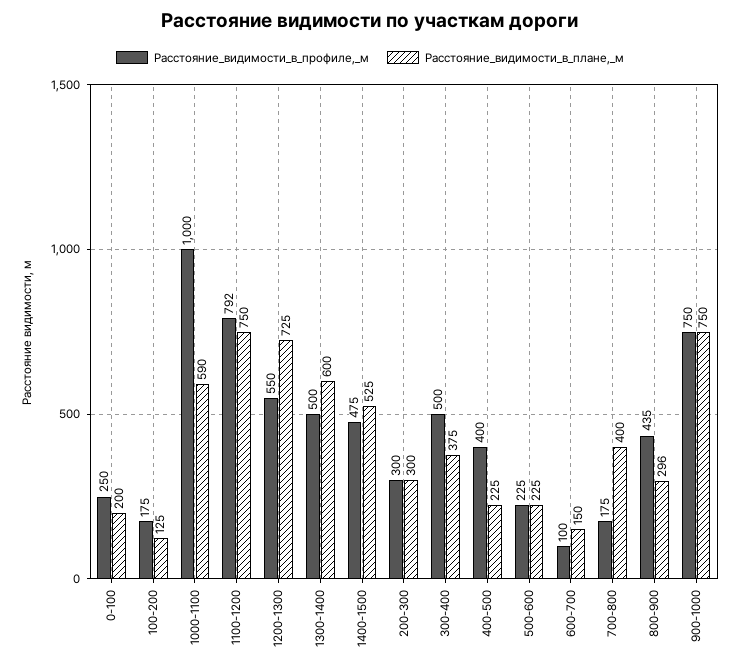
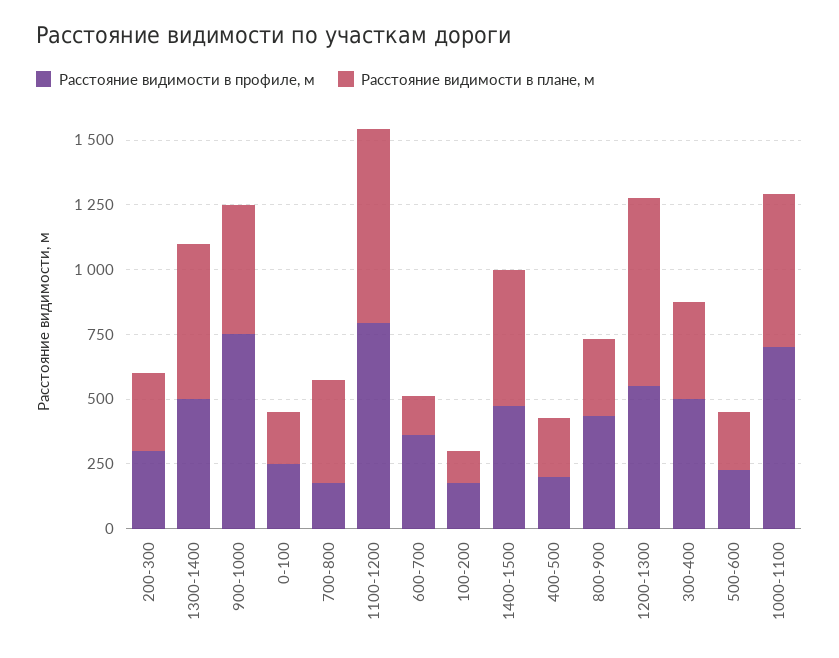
Расстояние_видимости_в_профиле,_м, 1000-1100: 1000 -> 700
Расстояние_видимости_в_профиле,_м, 400-500: 400 -> 200
Расстояние_видимости_в_профиле,_м, 600-700: 100 -> 350
Расстояние_видимости_в_плане,_м, 900-1000: 750 -> 500

